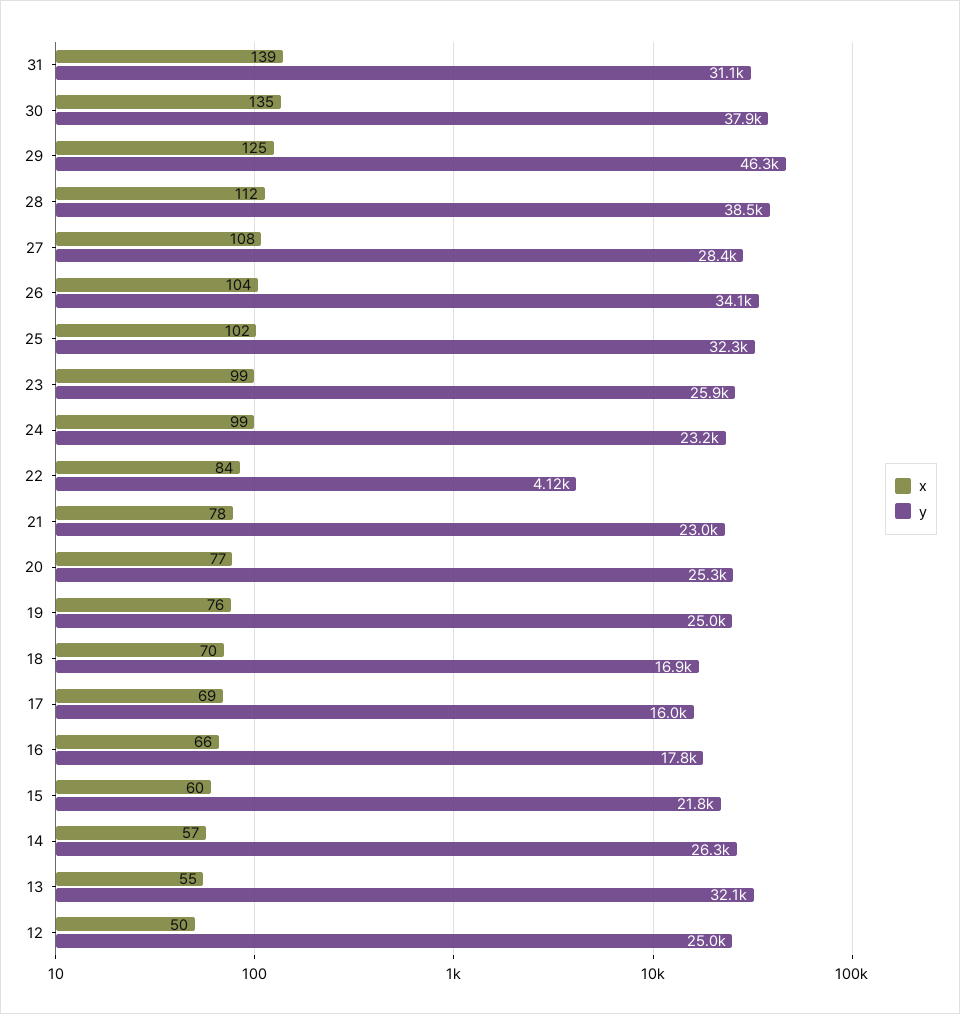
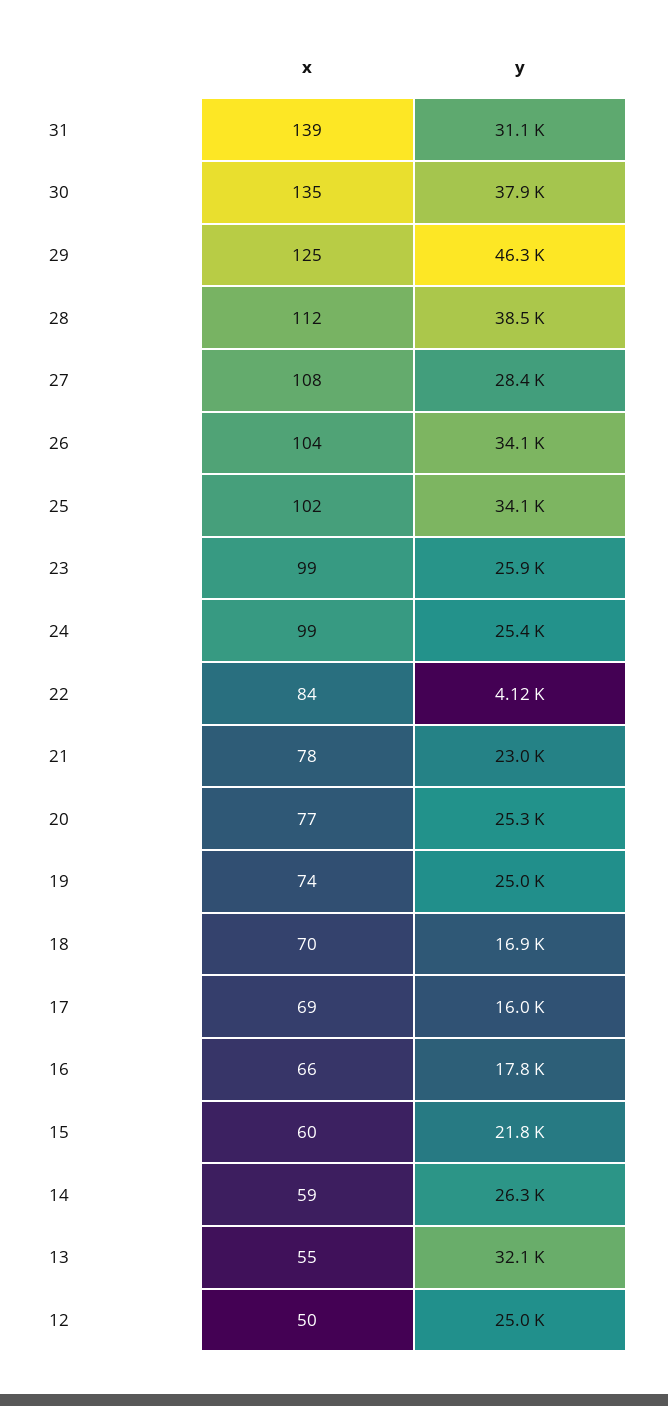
y, 25: 32300 -> 34100
y, 24: 23200 -> 25400
x, 19: 76 -> 74
x, 14: 57 -> 59

